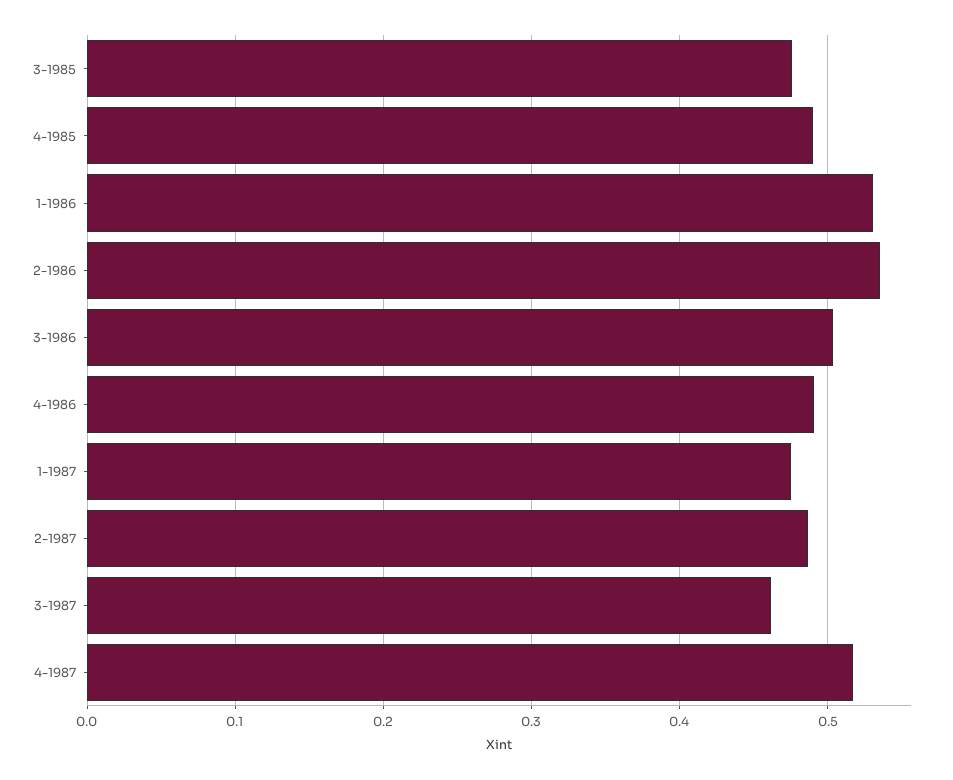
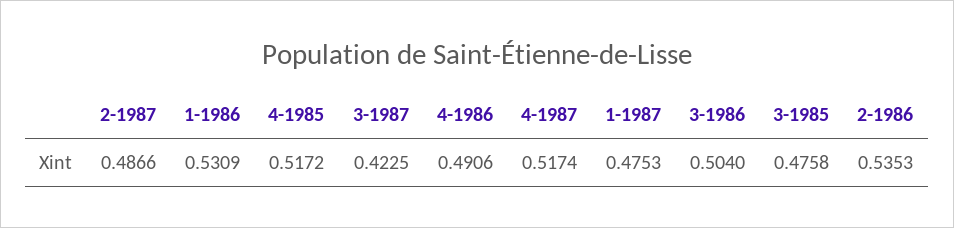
4-1985: 0.49 -> 0.5172
3-1987: 0.46 -> 0.4225

